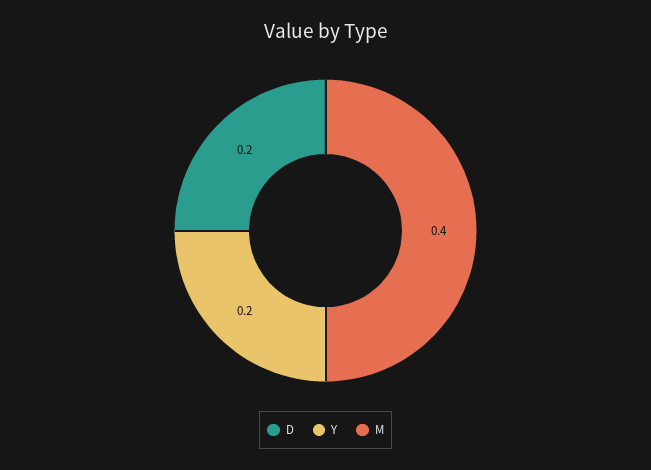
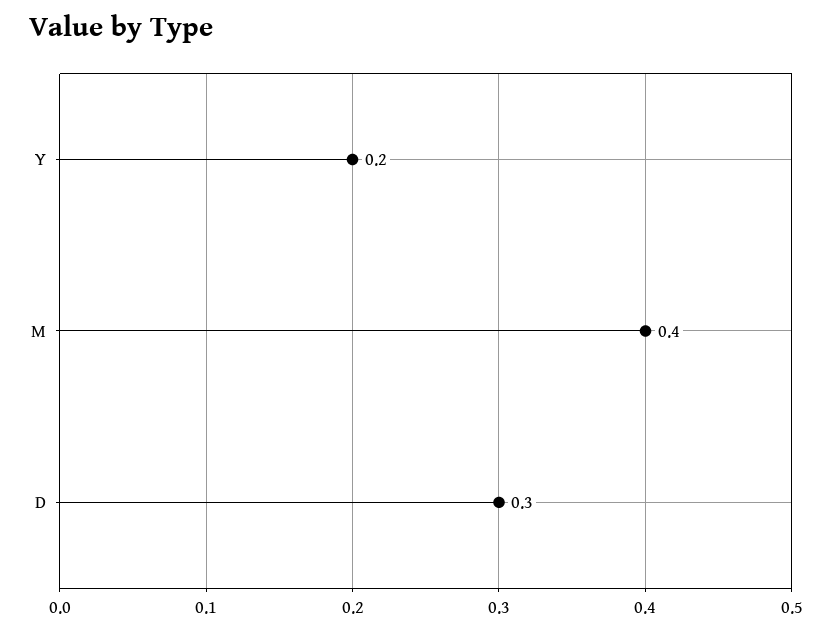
D: 0.2 -> 0.3

